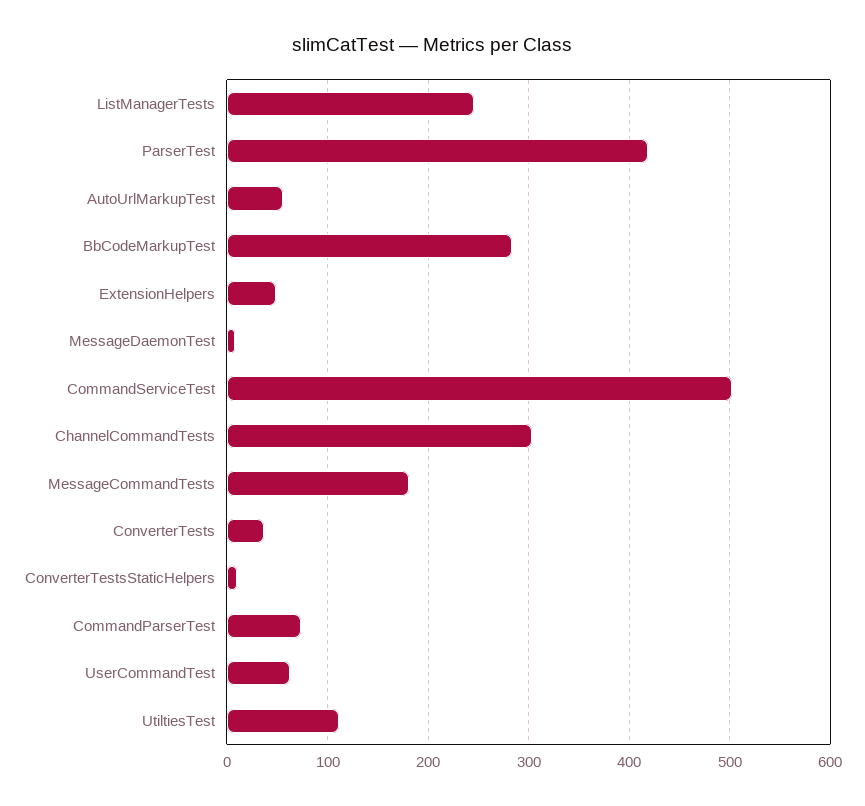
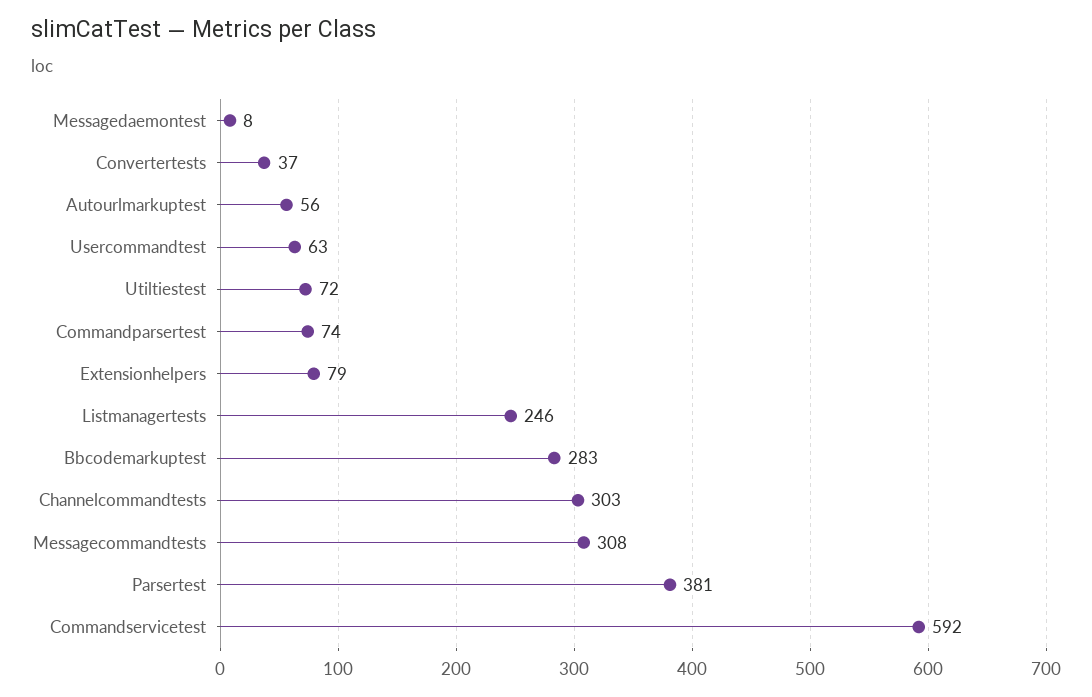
ParserTest: 420 -> 381
ExtensionHelpers: 50 -> 79
CommandServiceTest: 500 -> 592
MessageCommandTests: 180 -> 308
ConverterTestsStaticHelpers: 10 -> none
UtiltiesTest: 110 -> 72

